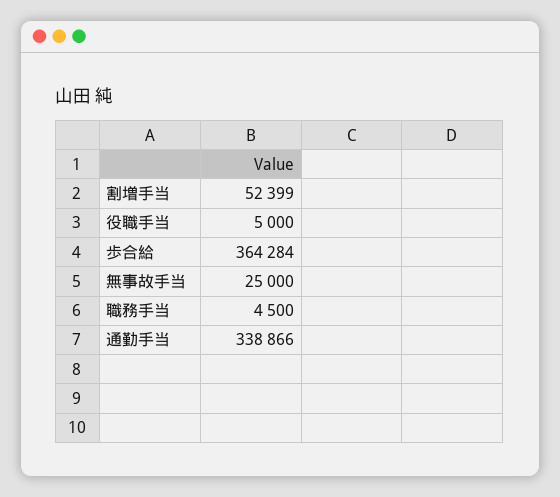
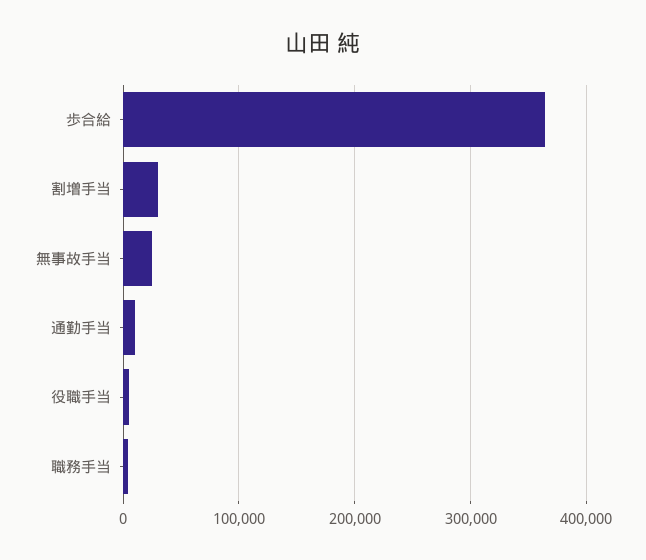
割増手当: 52399 -> 30000
通勤手当: 338866 -> 10000

